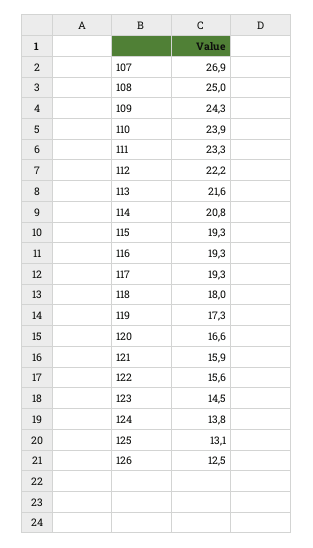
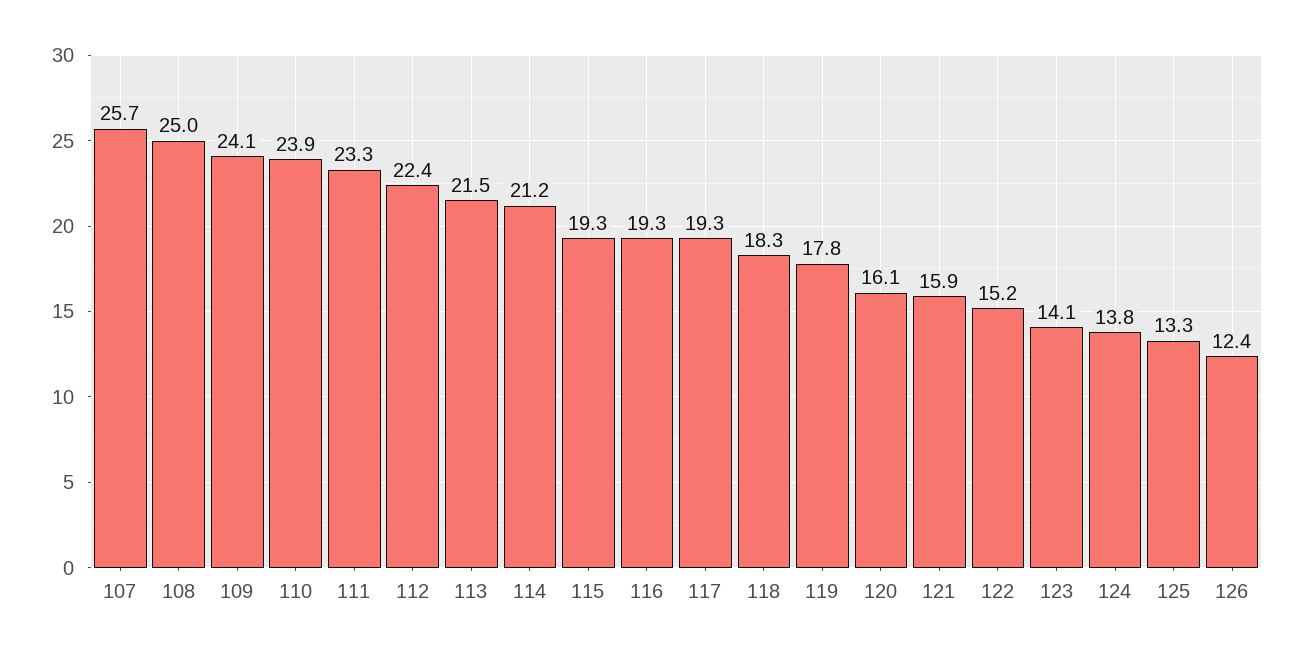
107: 26.9 -> 25.7
109: 24.3 -> 24.1
112: 22.2 -> 22.4
113: 21.6 -> 21.5
114: 20.8 -> 21.2
118: 18 -> 18.3
119: 17.3 -> 17.8
120: 16.6 -> 16.1
122: 15.6 -> 15.2
123: 14.5 -> 14.1
125: 13.1 -> 13.3
126: 12.5 -> 12.4

